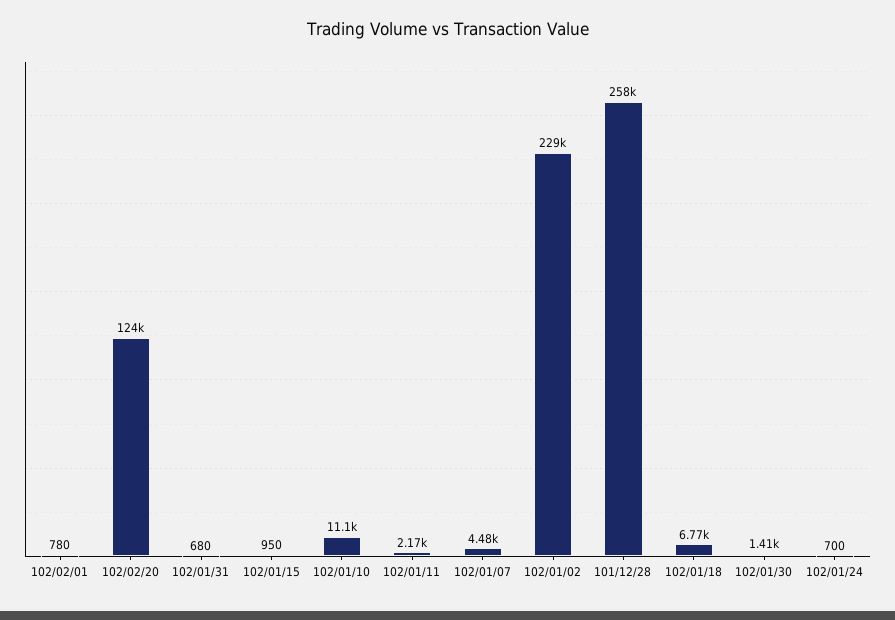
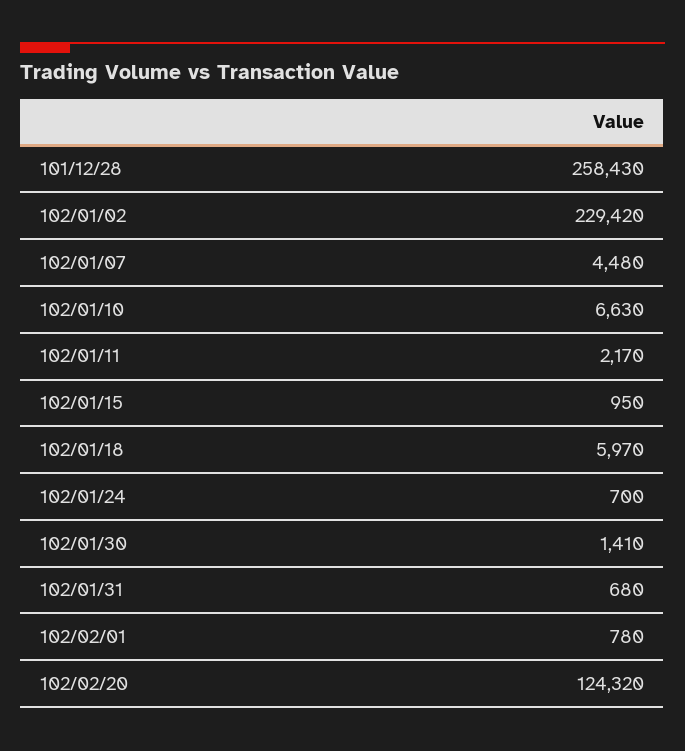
102/01/10: 11100 -> 6630
102/01/18: 6770 -> 5970

